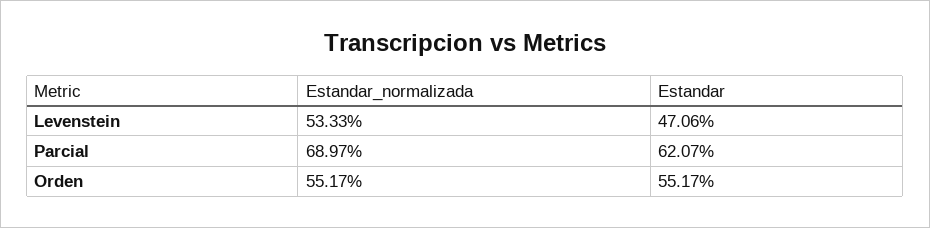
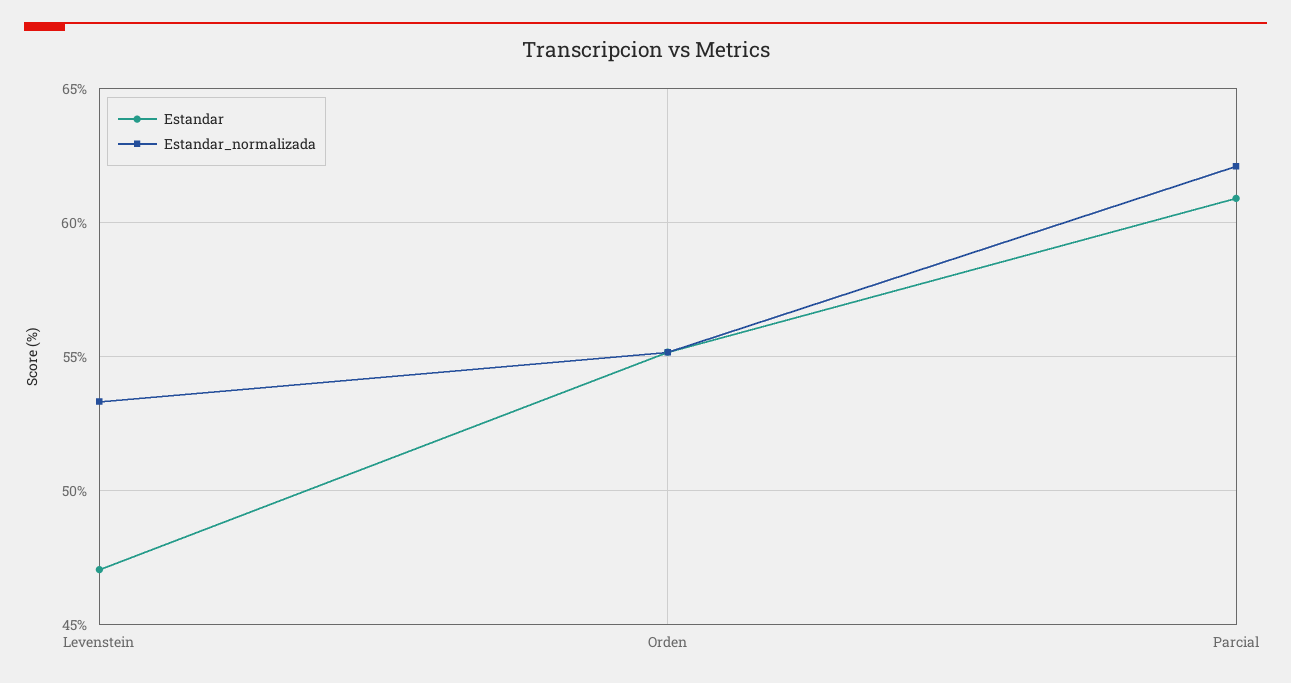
Estandar_normalizada, Parcial: 68.97 -> 62
Estandar, Parcial: 62.07 -> 61

